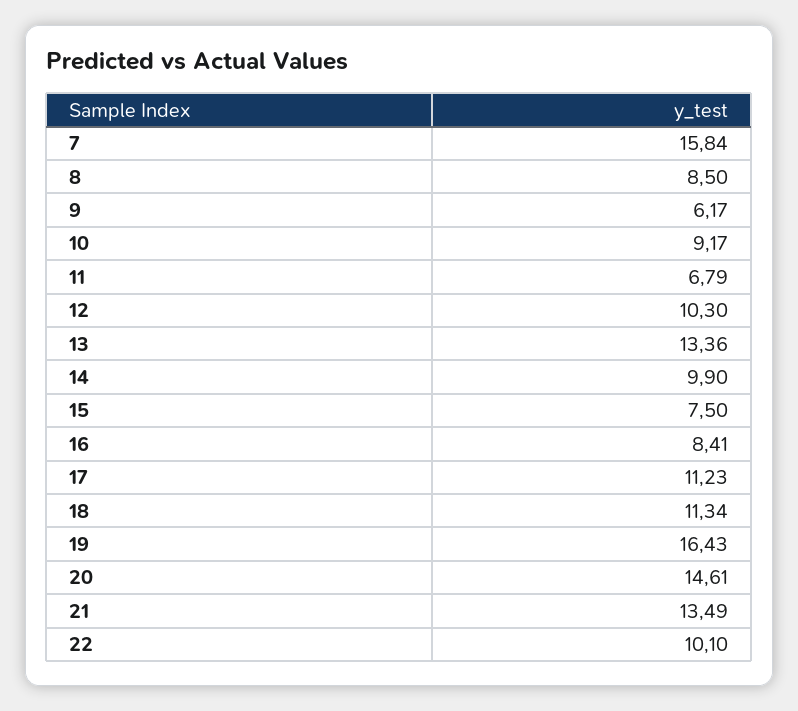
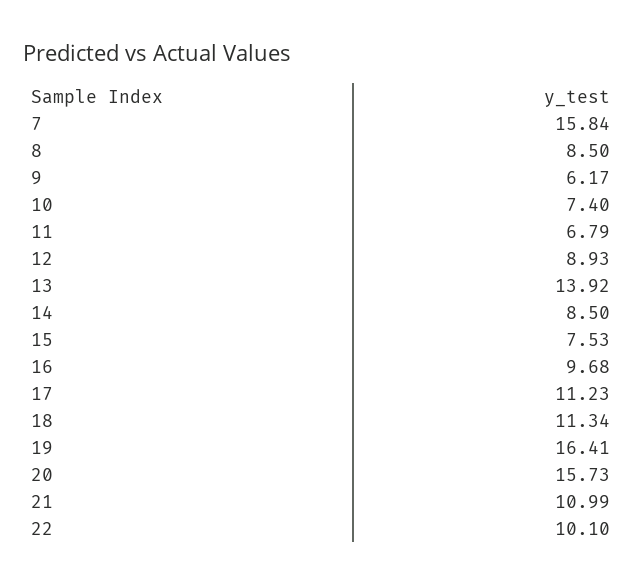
10: 9.17 -> 7.4
12: 10.3 -> 8.93
13: 13.36 -> 13.92
14: 9.9 -> 8.5
15: 7.5 -> 7.53
16: 8.41 -> 9.68
19: 16.43 -> 16.41
20: 14.61 -> 15.73
21: 13.49 -> 10.99

